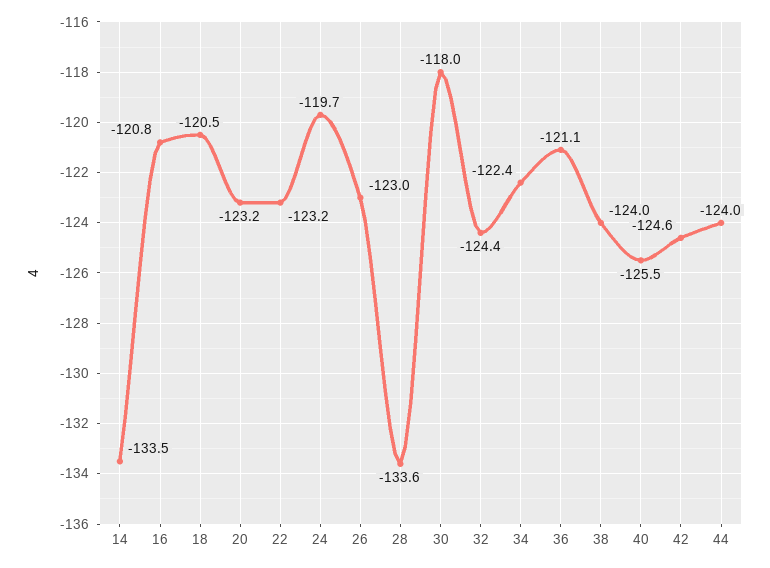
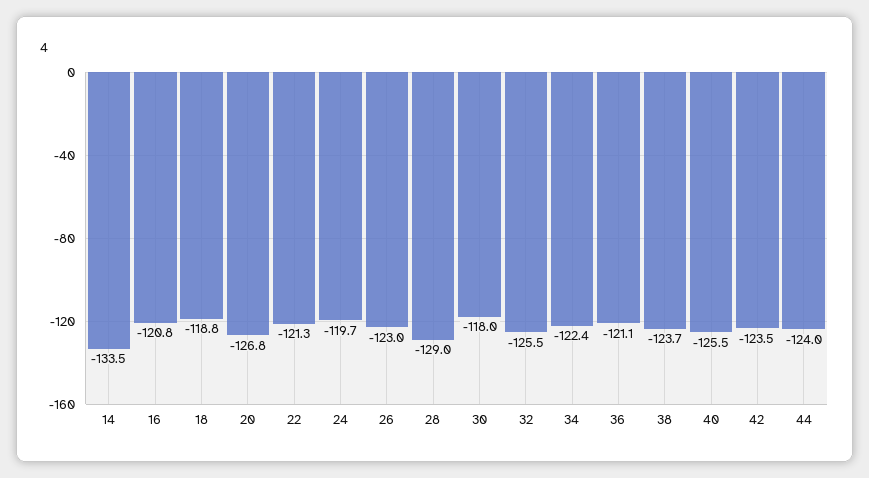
18: -120.5 -> -118.8
20: -123.2 -> -126.8
22: -123.2 -> -121.3
28: -133.6 -> -129
32: -124.4 -> -125.5
38: -124 -> -123.7
42: -124.6 -> -123.5

